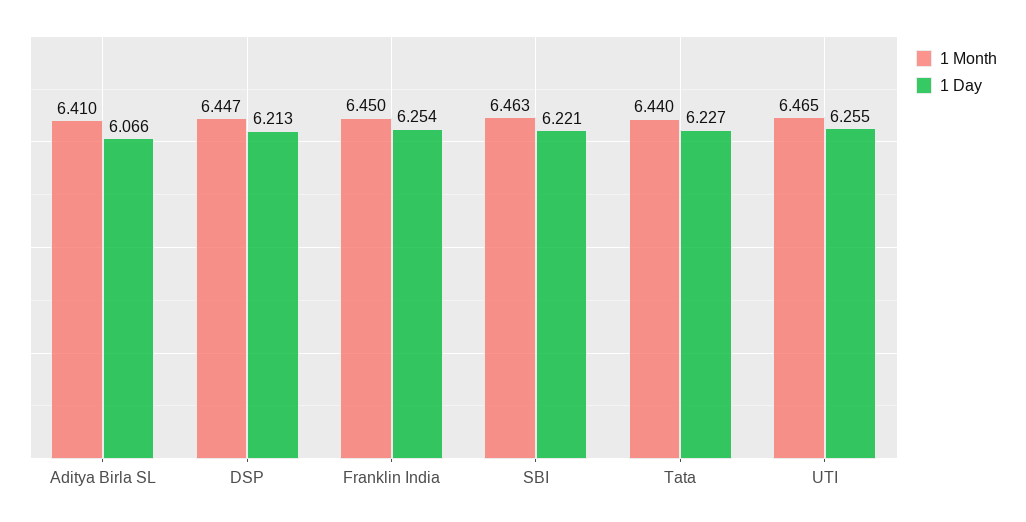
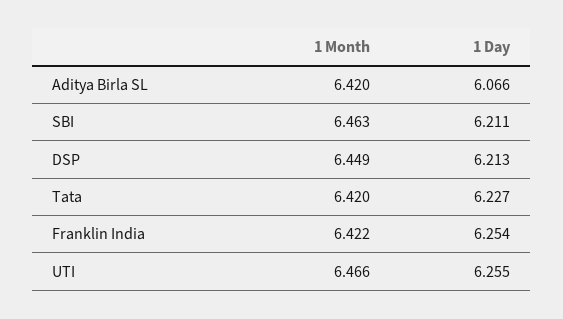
1 Month, Aditya Birla SL: 6.41 -> 6.42
1 Month, DSP: 6.447 -> 6.449
1 Month, Franklin India: 6.45 -> 6.422
1 Day, SBI: 6.221 -> 6.211
1 Month, Tata: 6.44 -> 6.42
1 Month, UTI: 6.465 -> 6.466

